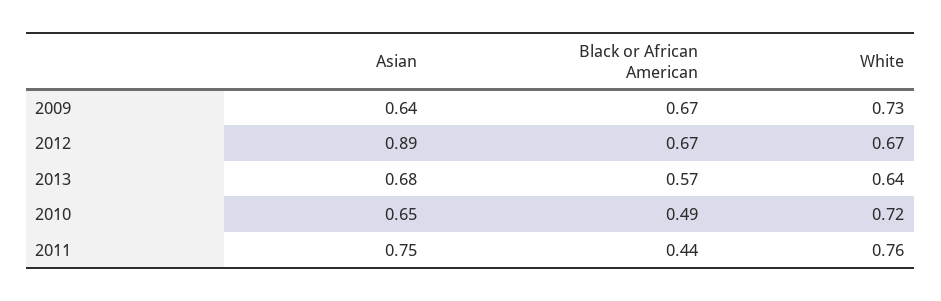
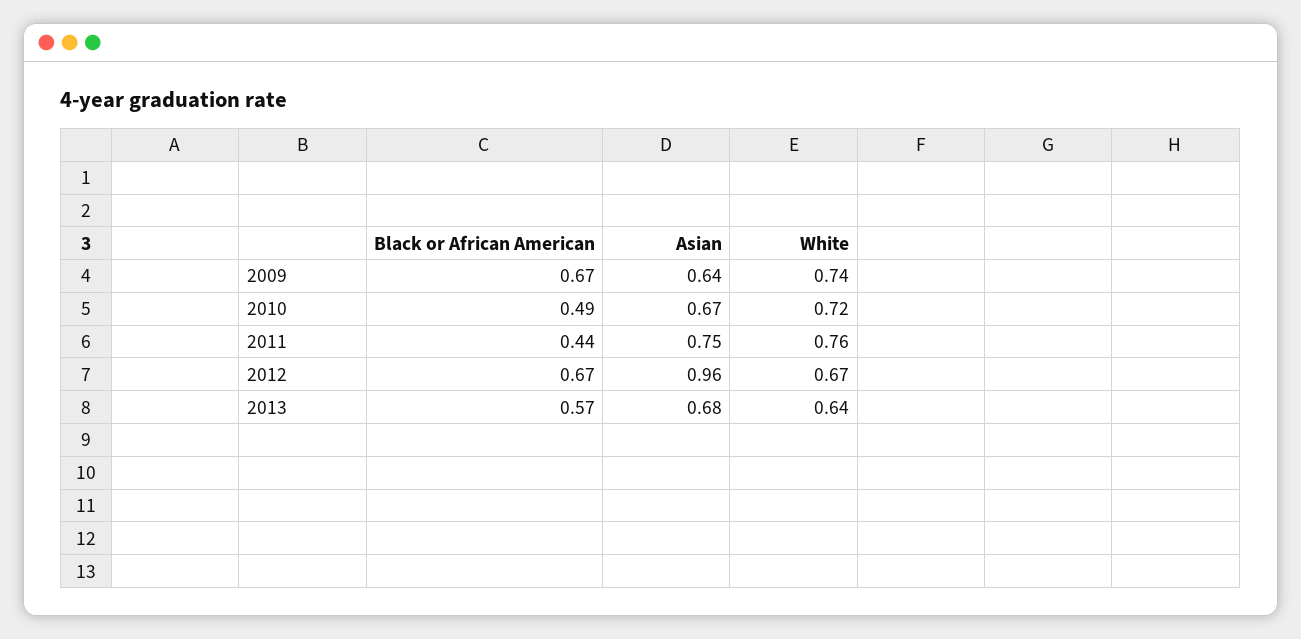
White, 2009: 0.73 -> 0.74
Asian, 2012: 0.89 -> 0.96
Asian, 2010: 0.65 -> 0.67

